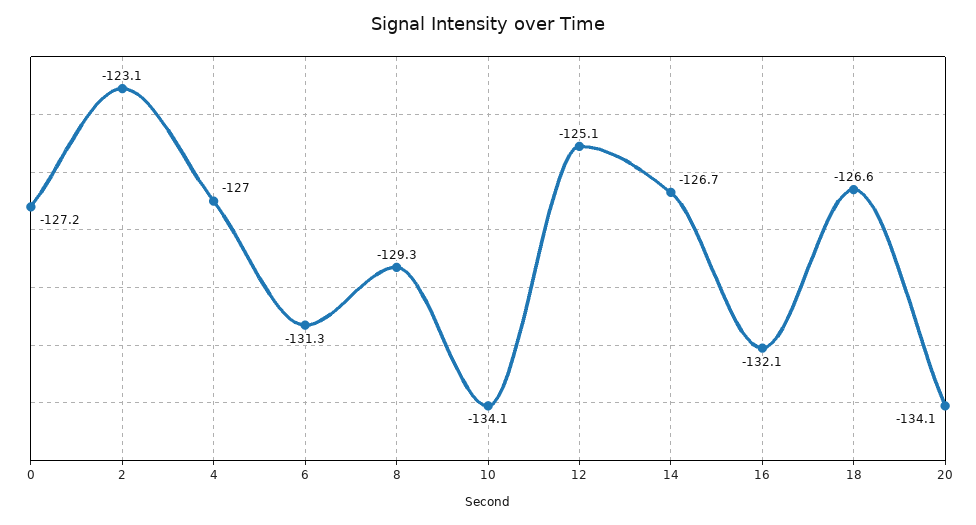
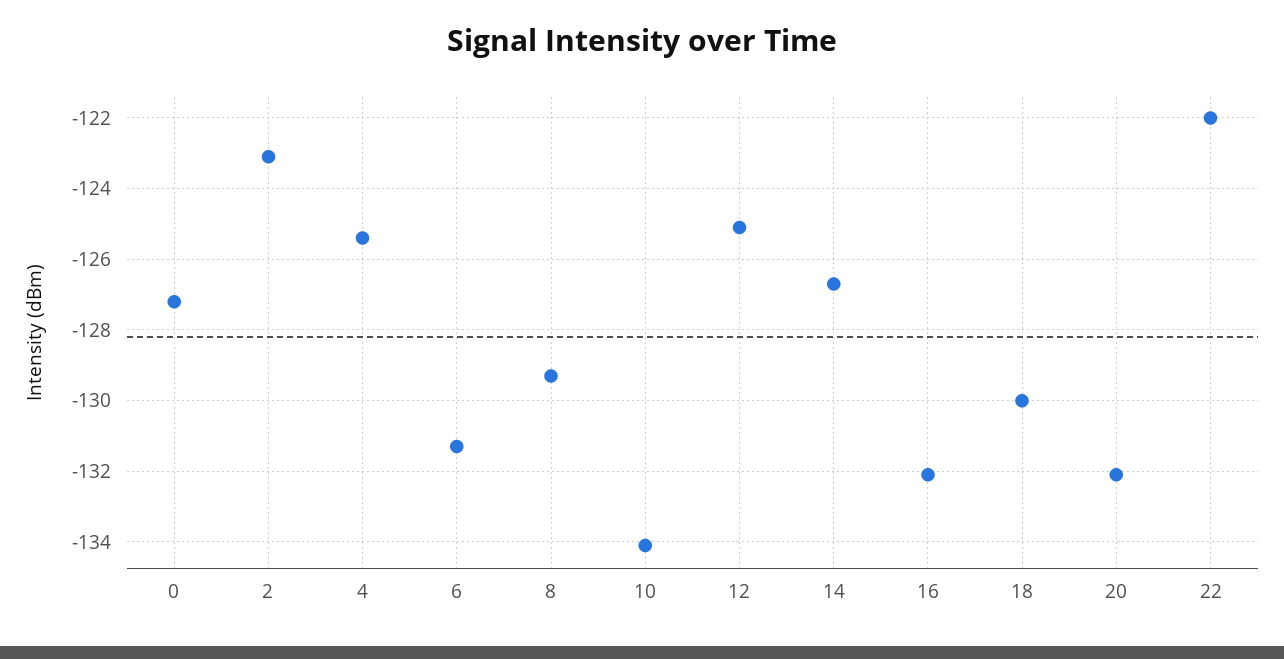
4: -127 -> -125.5
18: -126.6 -> -130
20: -134.1 -> -132
22: none -> -122

